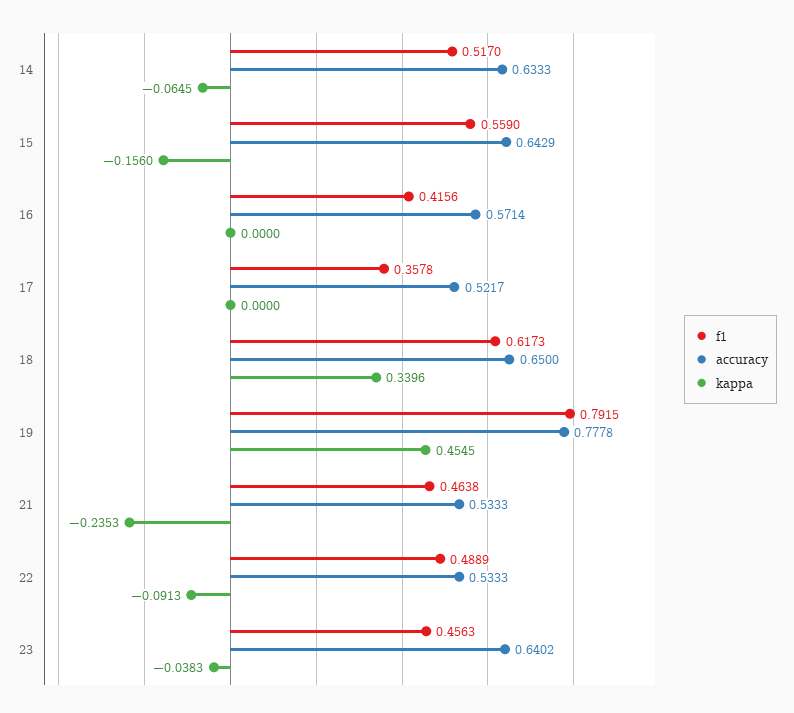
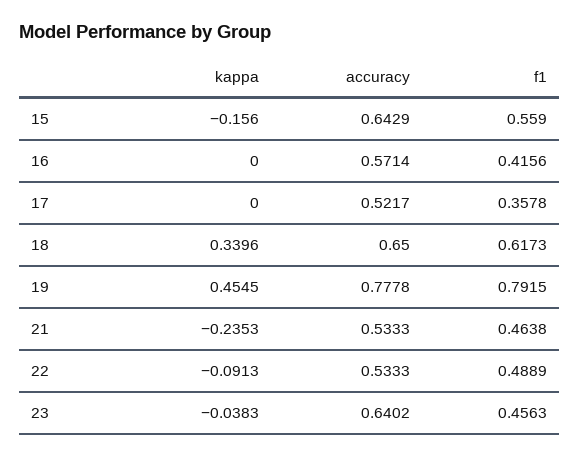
f1, 14: 0.517 -> none
accuracy, 14: 0.6333 -> none
kappa, 14: -0.0645 -> none

